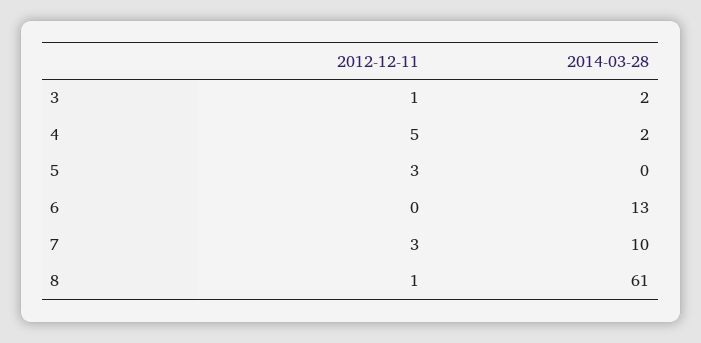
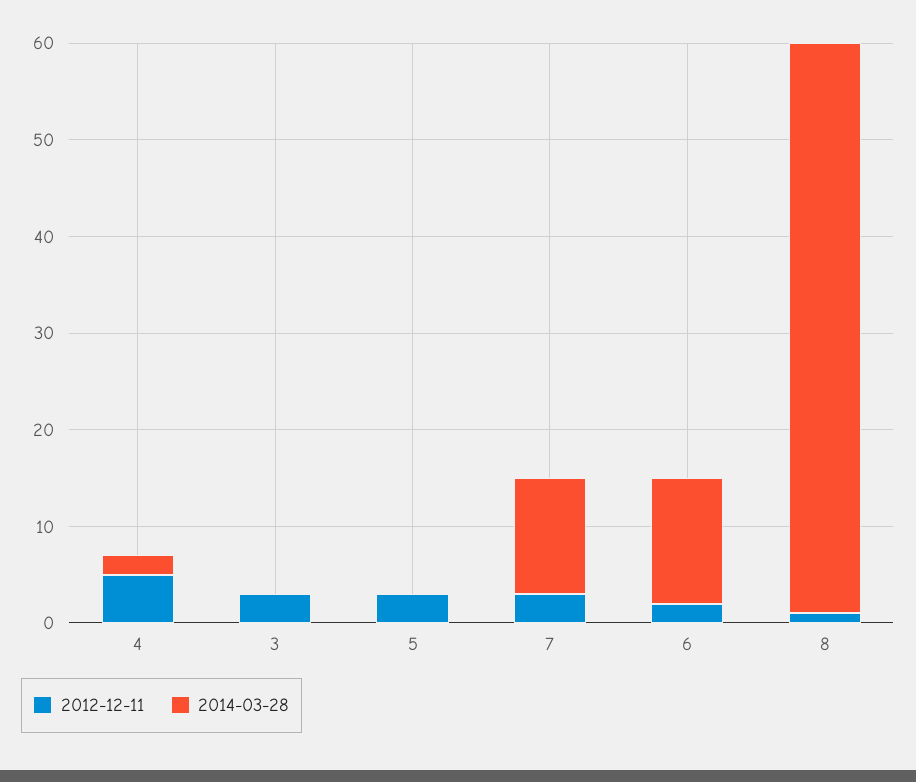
2012-12-11, 3: 1 -> 3
2014-03-28, 3: 2 -> 0
2012-12-11, 6: 0 -> 2
2014-03-28, 7: 10 -> 12
2014-03-28, 8: 61 -> 59

